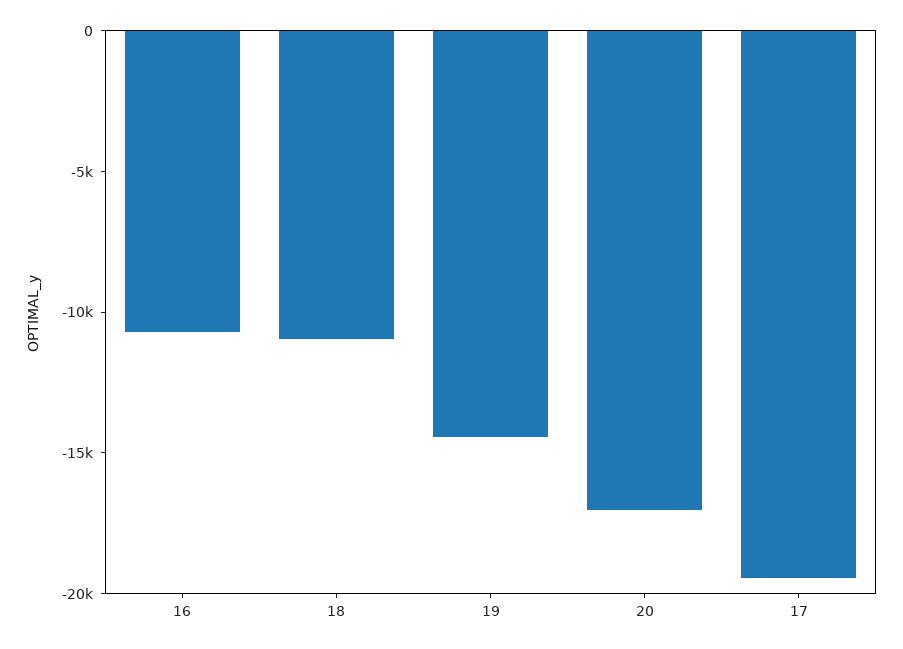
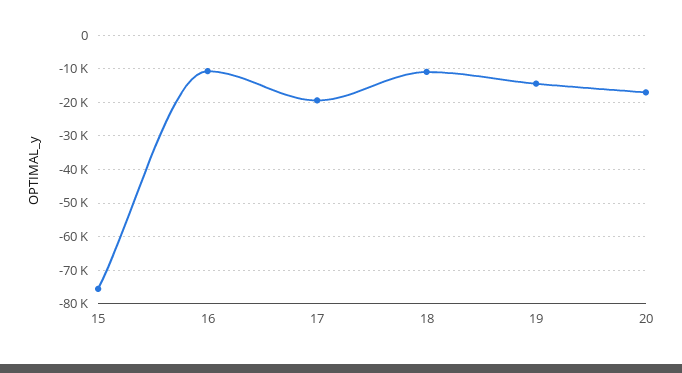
15: none -> -76000

